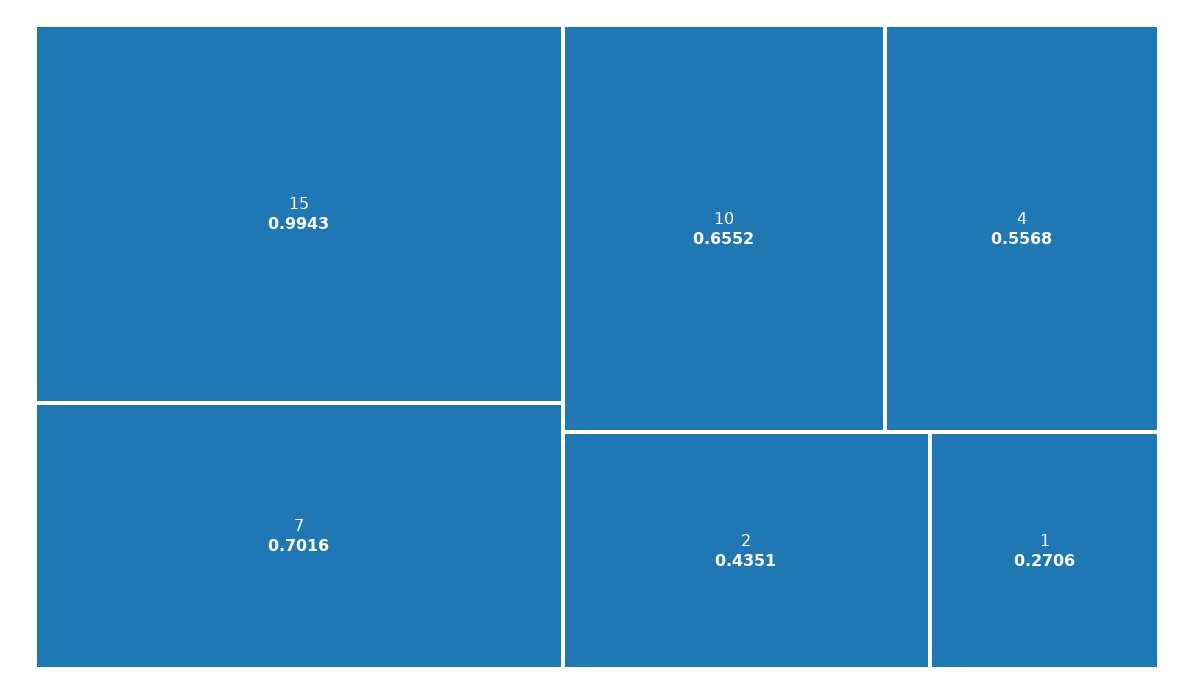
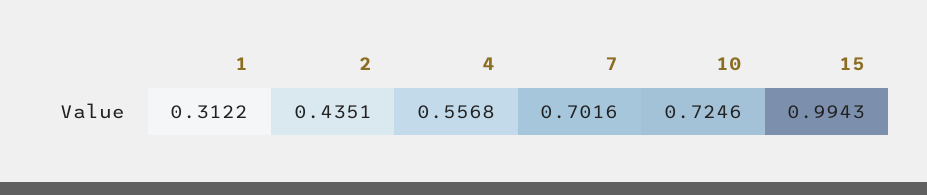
10: 0.6552 -> 0.7246
1: 0.2706 -> 0.3122

